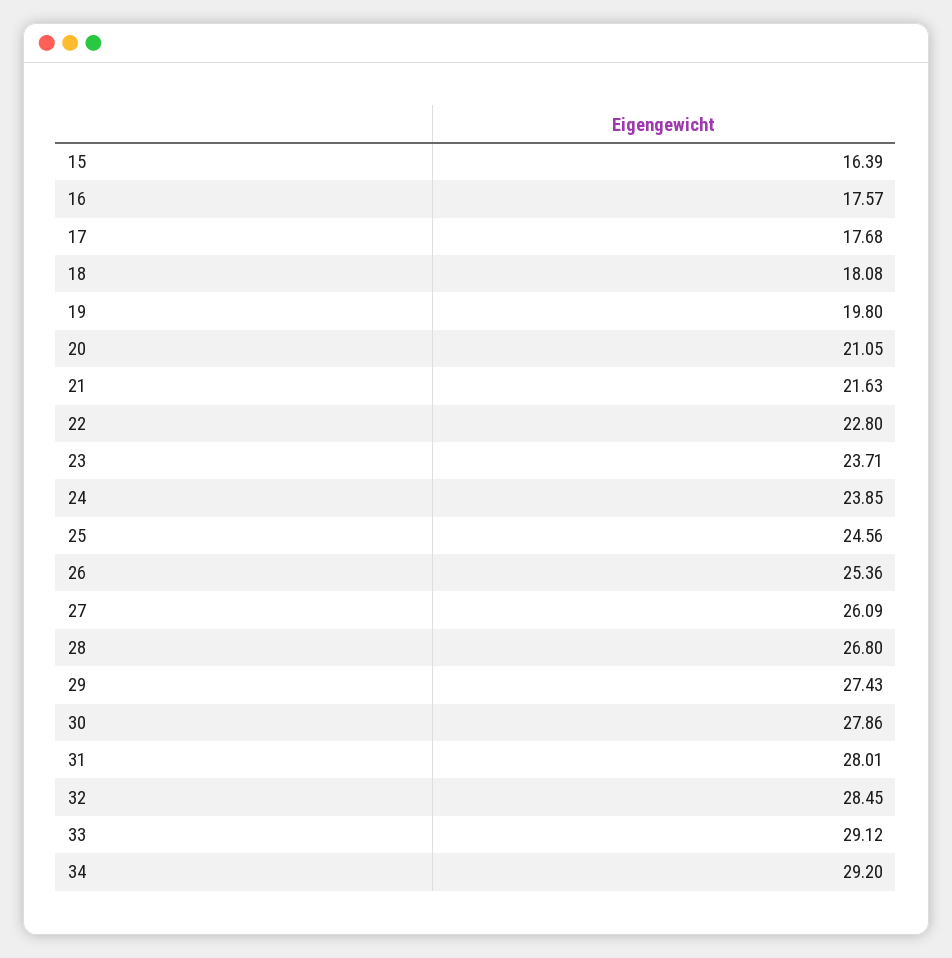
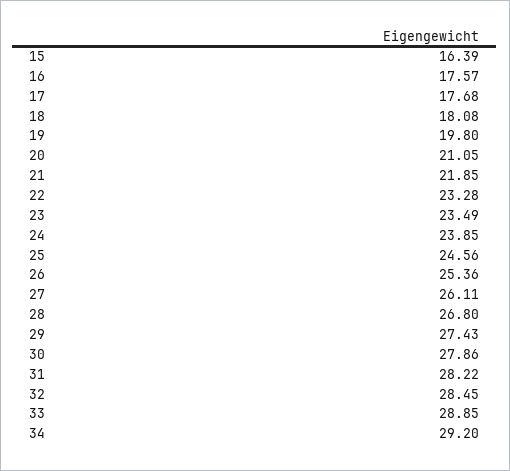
21: 21.63 -> 21.85
22: 22.8 -> 23.28
23: 23.71 -> 23.49
27: 26.09 -> 26.11
31: 28.01 -> 28.22
33: 29.12 -> 28.85

